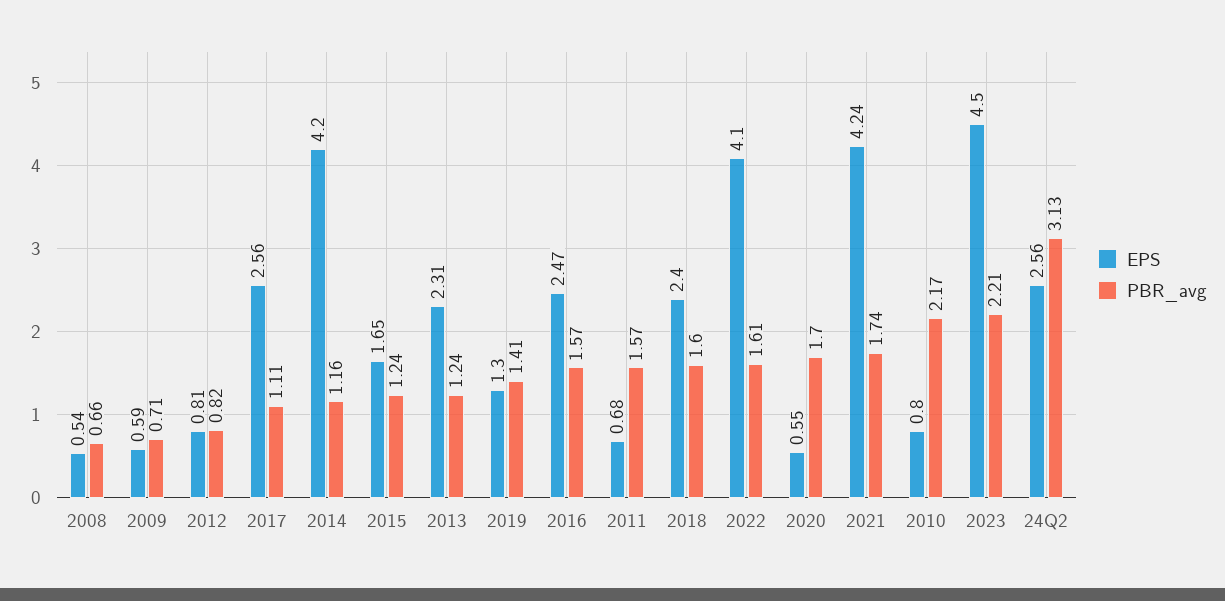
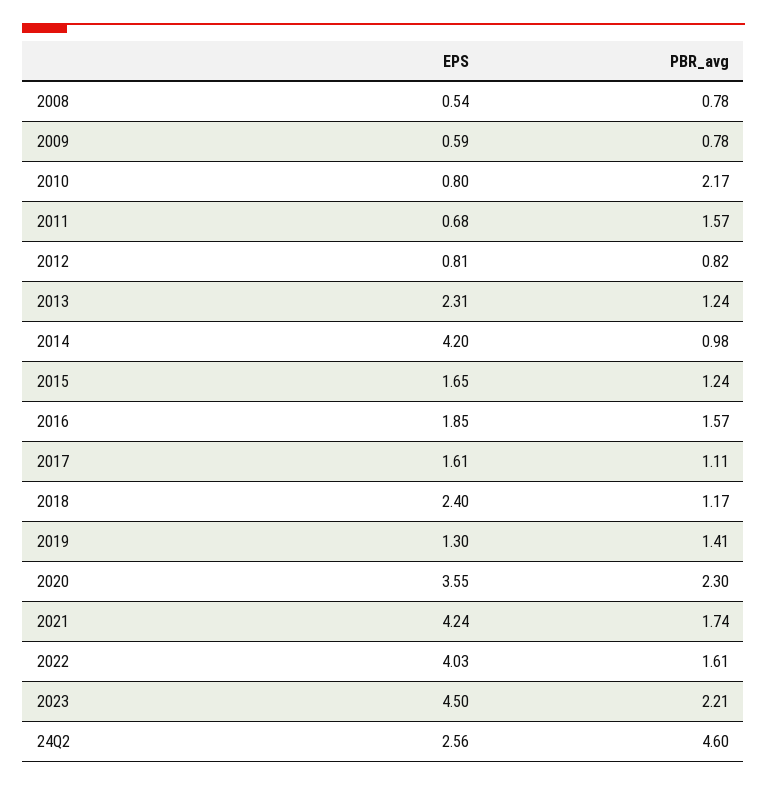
PBR_avg, 2008: 0.66 -> 0.78
PBR_avg, 2009: 0.71 -> 0.78
EPS, 2017: 2.56 -> 1.61
PBR_avg, 2014: 1.16 -> 0.98
EPS, 2016: 2.47 -> 1.85
PBR_avg, 2018: 1.6 -> 1.17
EPS, 2022: 4.1 -> 4.03
EPS, 2020: 0.55 -> 3.55
PBR_avg, 2020: 1.7 -> 2.3
PBR_avg, 24Q2: 3.13 -> 4.6

